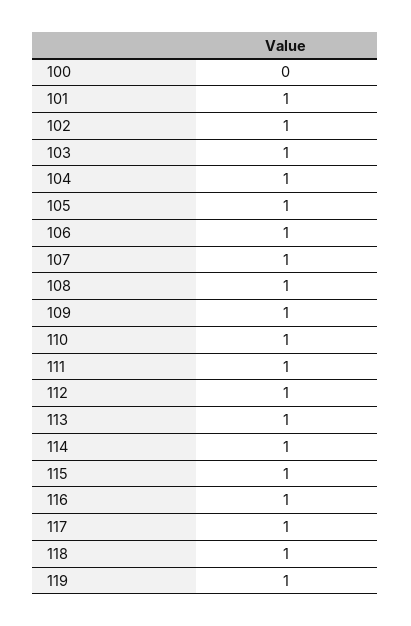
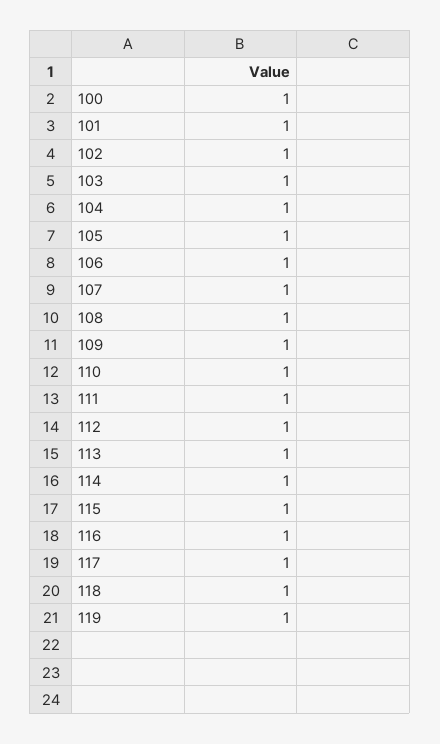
100: 0 -> 1

